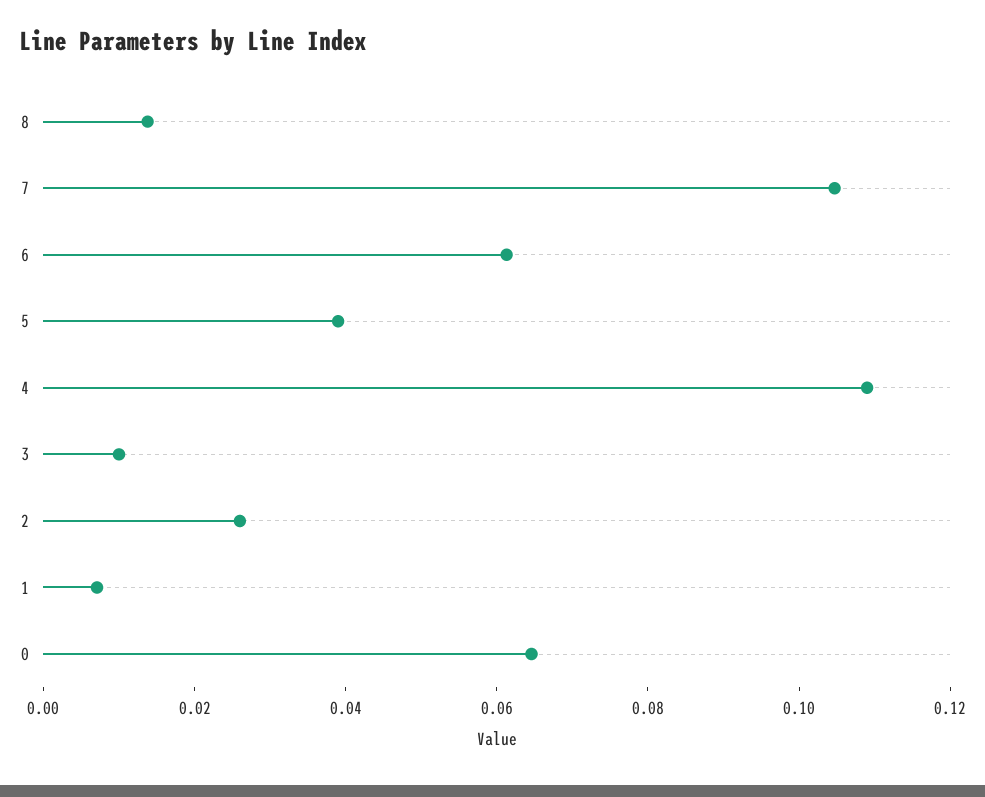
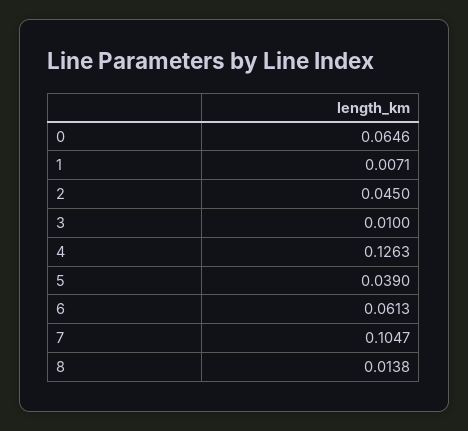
4: 0.11 -> 0.1263
2: 0.025 -> 0.045

